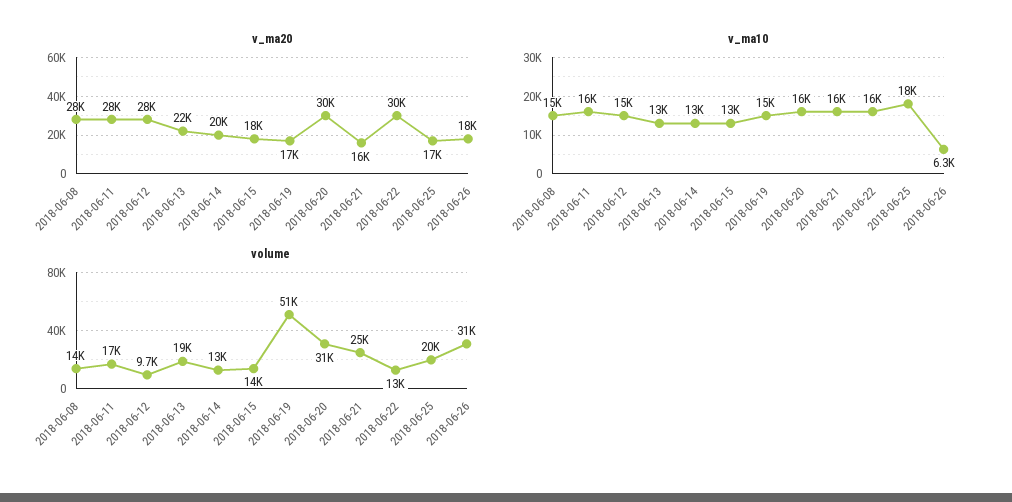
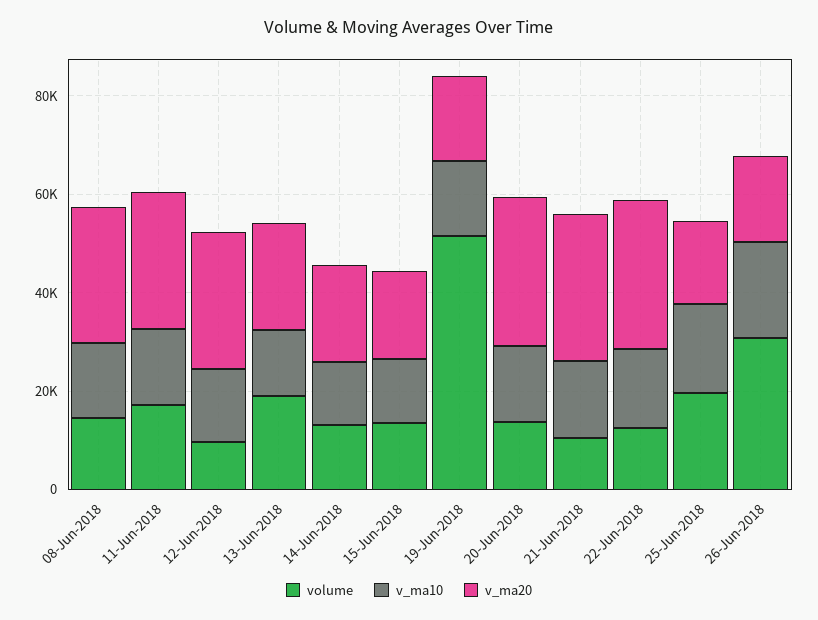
v_ma20, 2018-06-21: 16000 -> 30000
v_ma10, 2018-06-26: 6300 -> 20000
volume, 2018-06-20: 31000 -> 15000
volume, 2018-06-21: 25000 -> 10000

